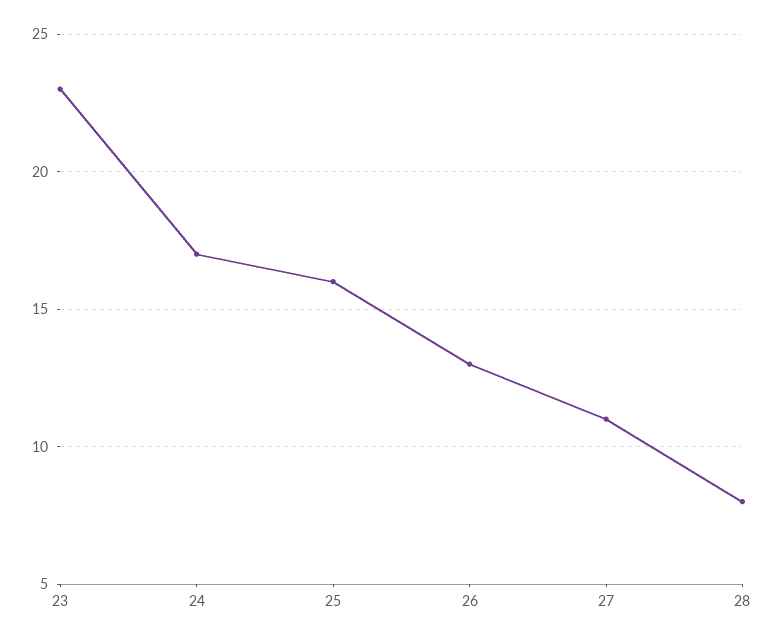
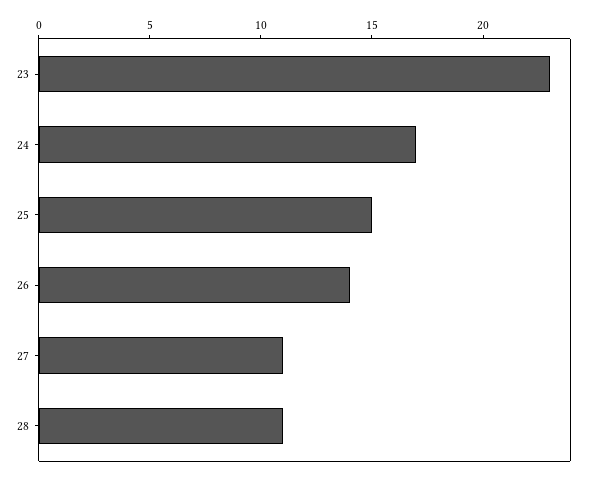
25: 16 -> 15
26: 13 -> 14
28: 8 -> 11

